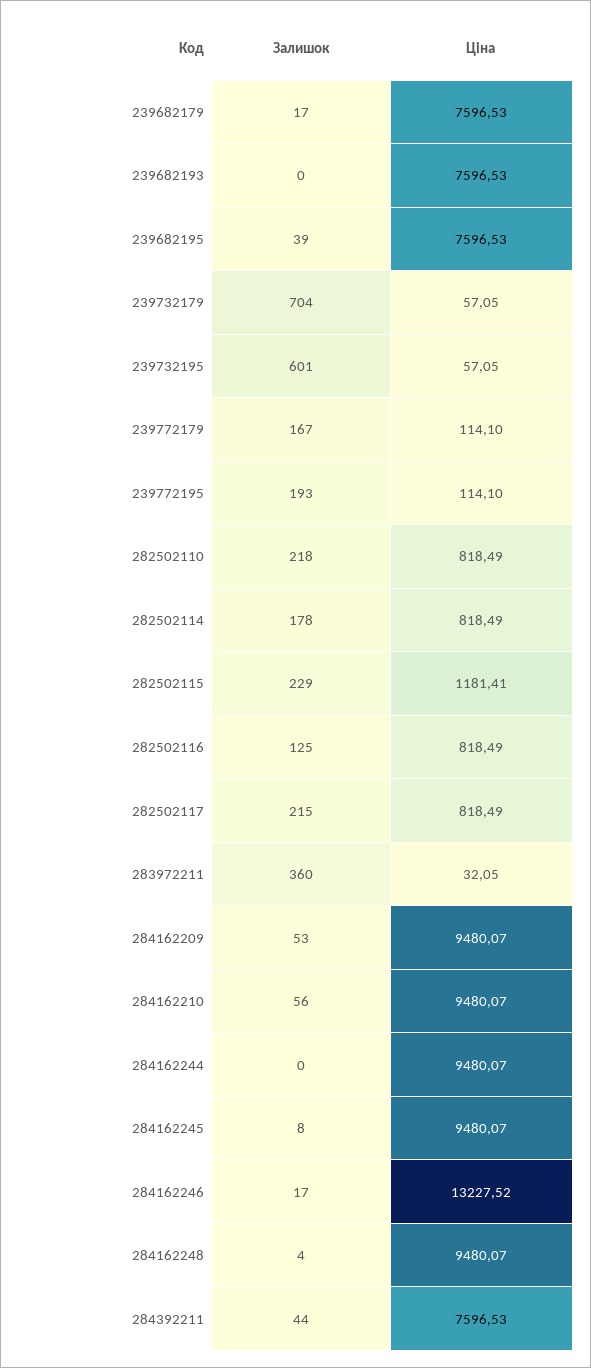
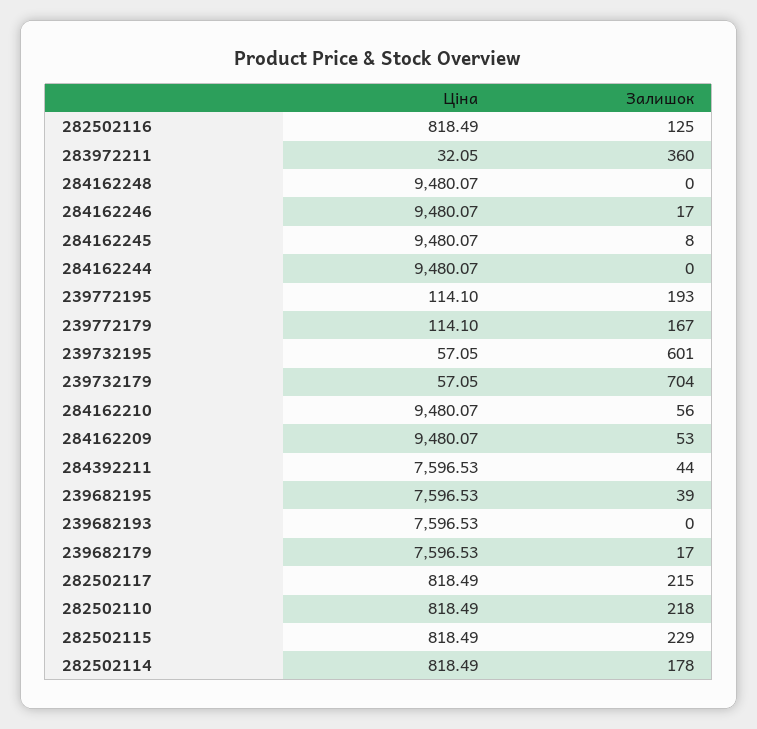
Ціна, 282502115: 1181.41 -> 818.49
Ціна, 284162246: 13227.52 -> 9480.07
Залишок, 284162248: 4 -> 0

